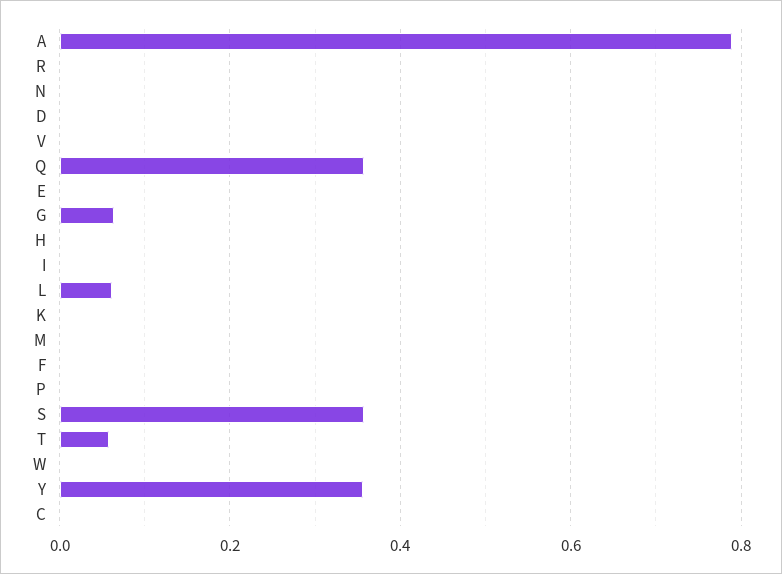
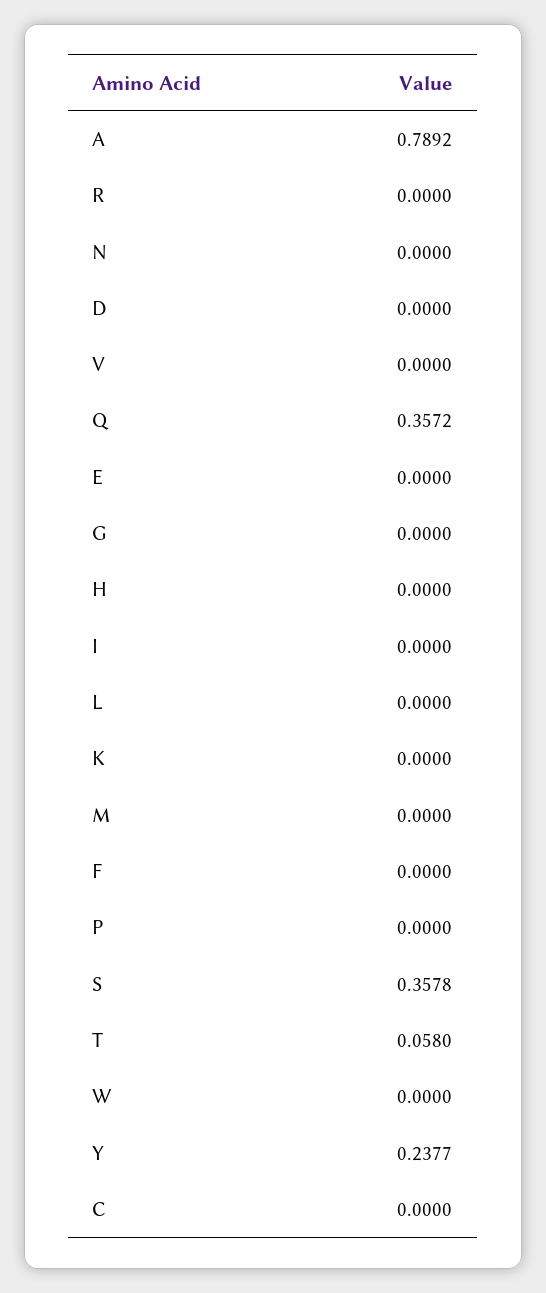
G: 0.06 -> 0
L: 0.06 -> 0
Y: 0.36 -> 0.2377

